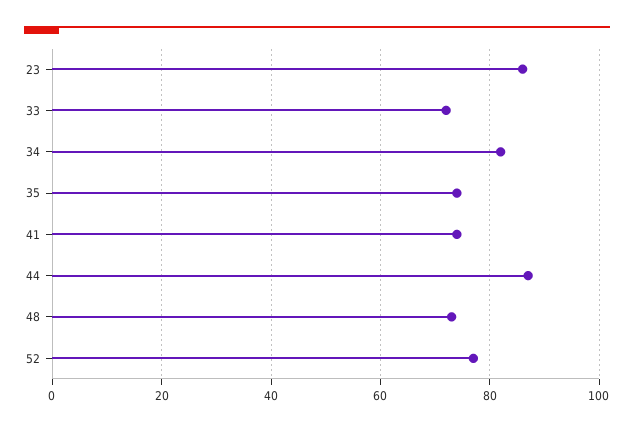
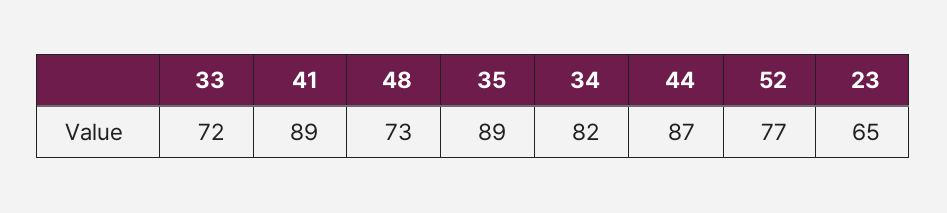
23: 85 -> 65
35: 75 -> 89
41: 75 -> 89

